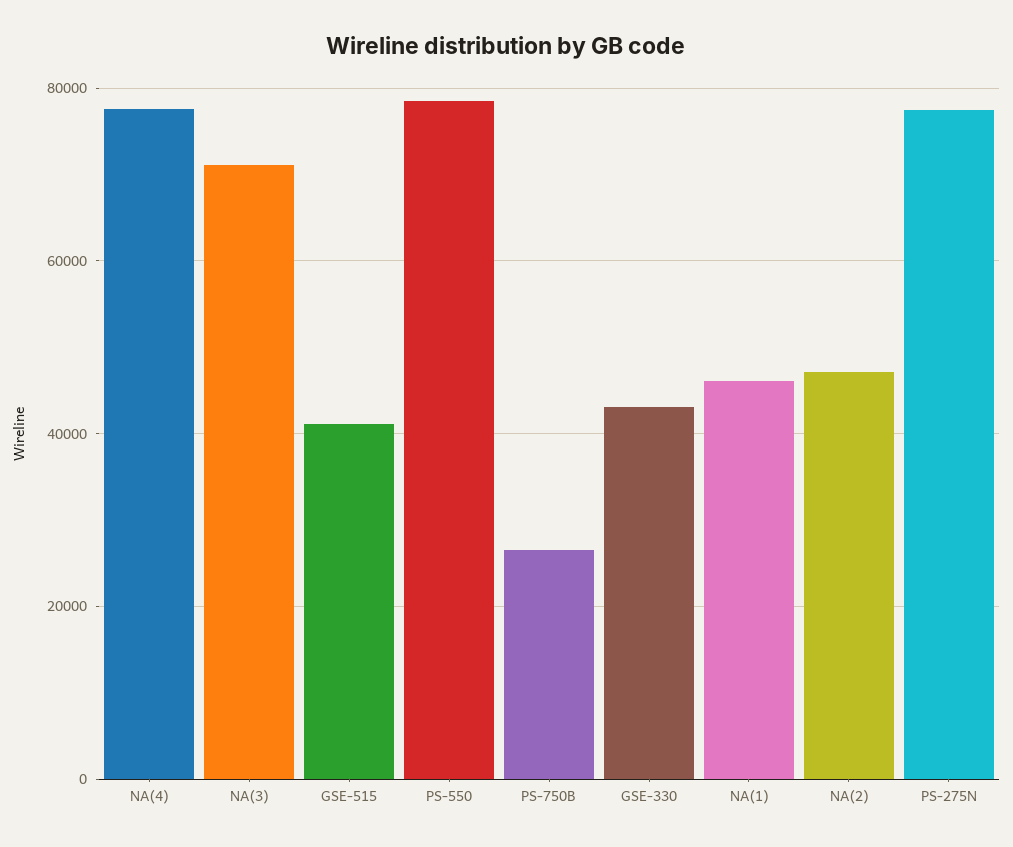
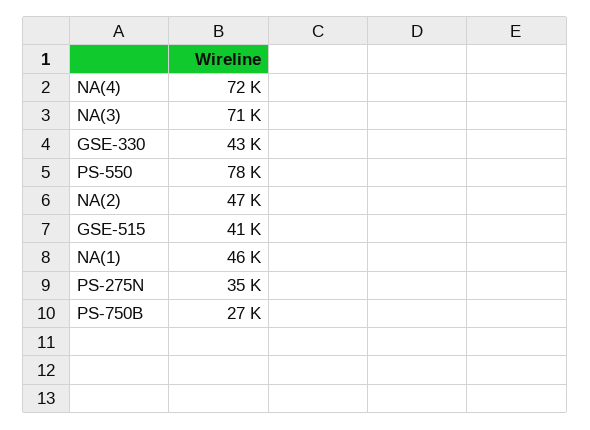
NA(4): 78000 -> 72000
PS-275N: 78000 -> 35000

